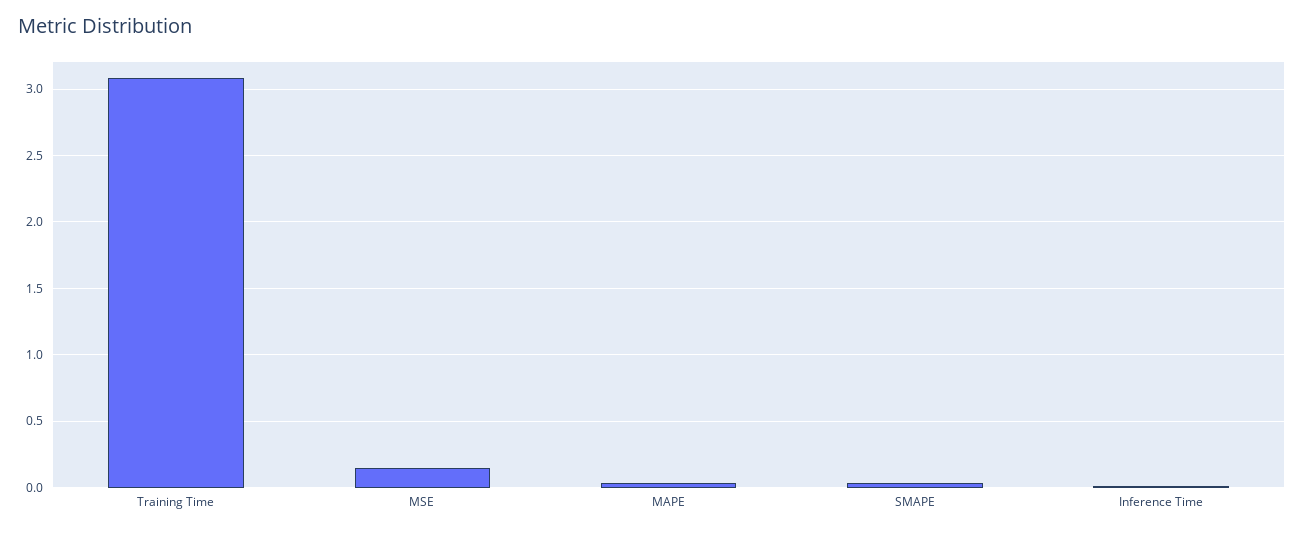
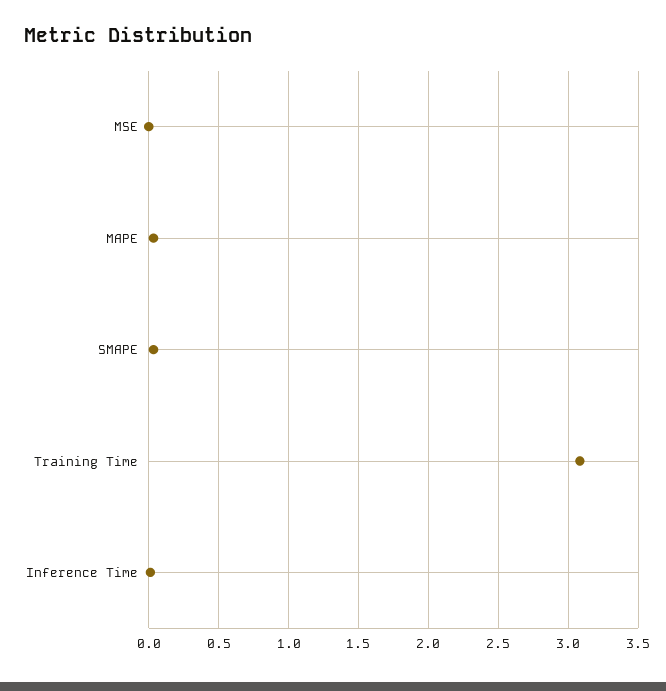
MSE: 0.15 -> 0

